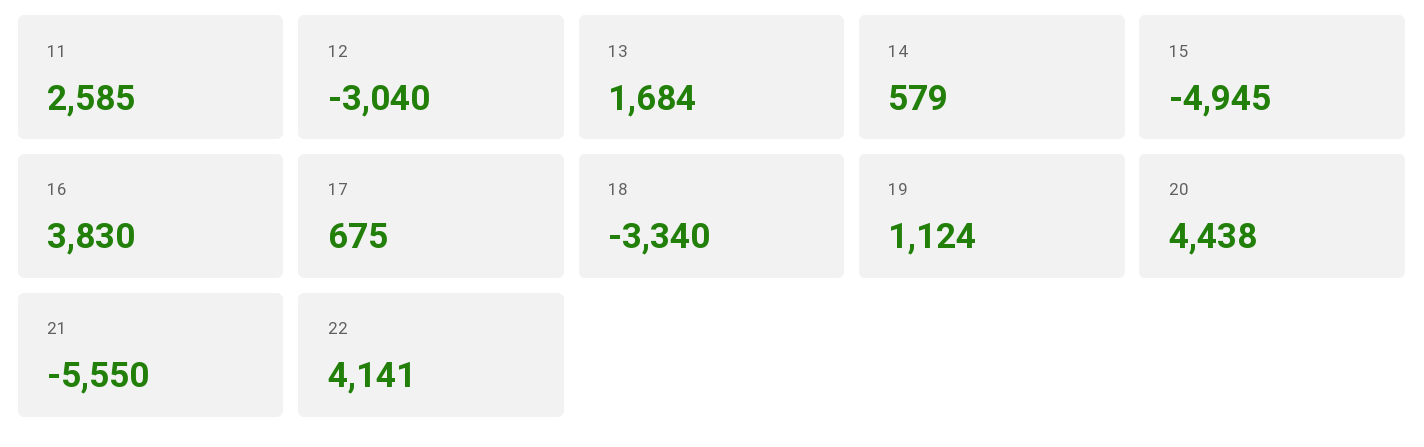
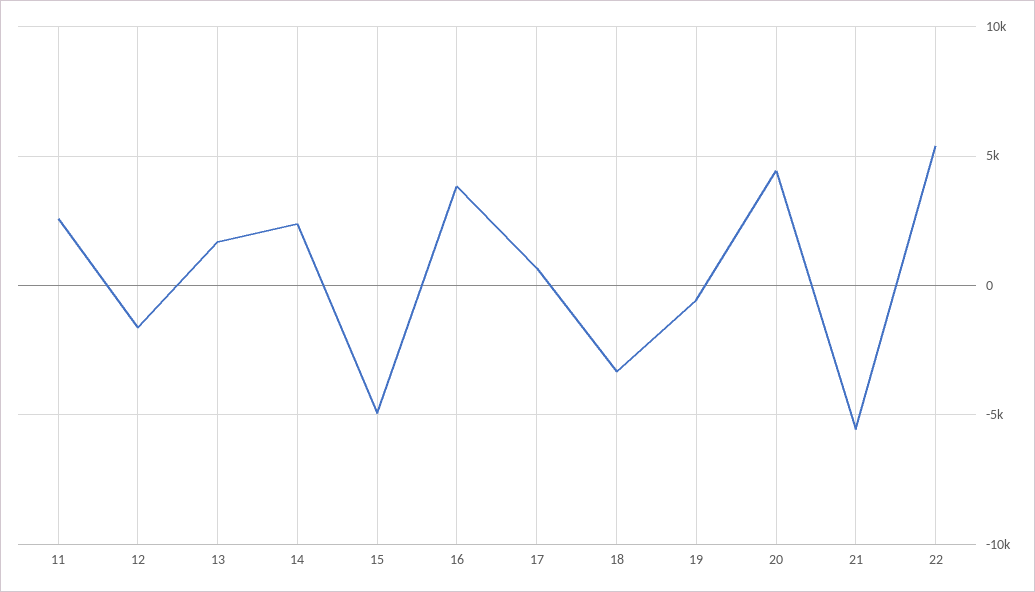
12: -3040 -> -1500
14: 579 -> 2500
19: 1124 -> -500
22: 4141 -> 5500

